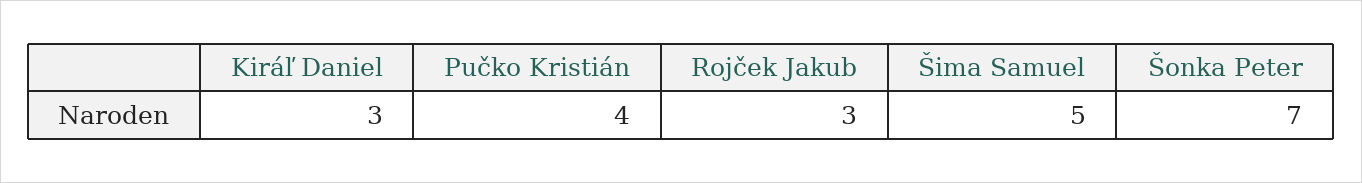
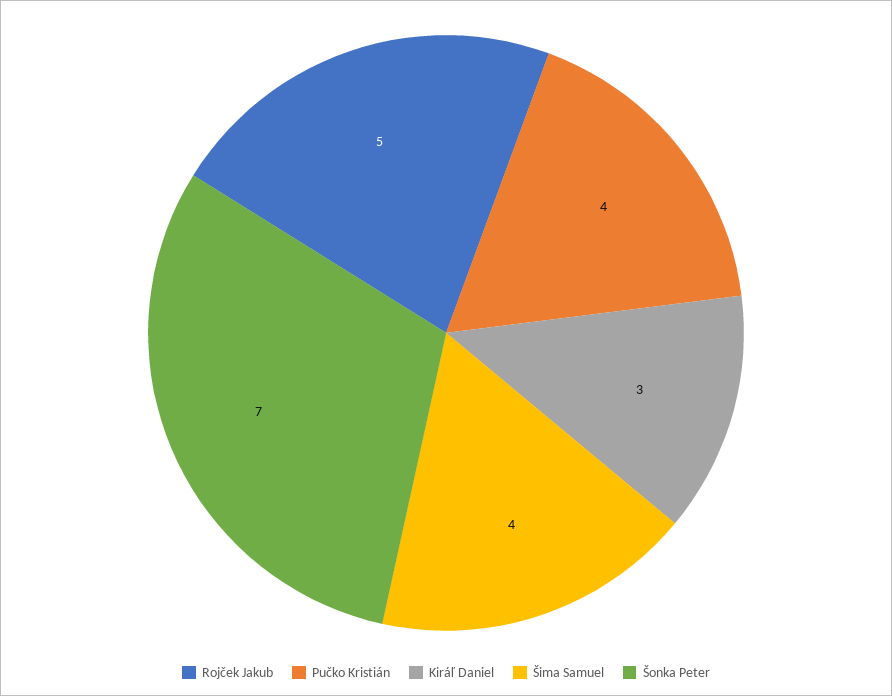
Rojček Jakub: 3 -> 5
Šima Samuel: 5 -> 4

